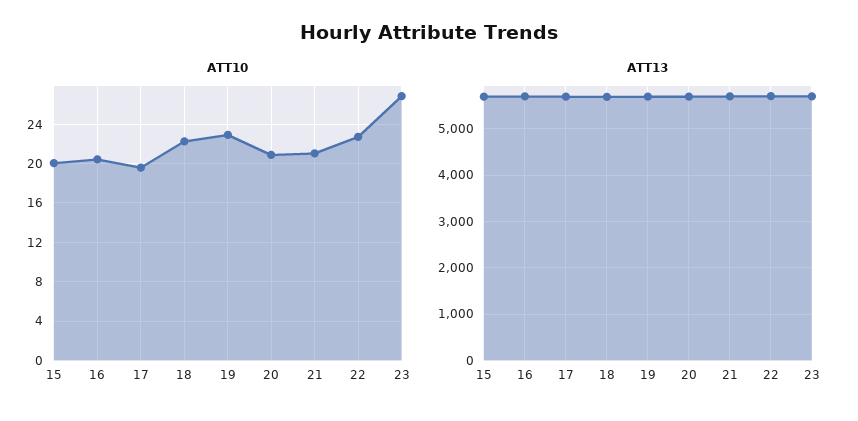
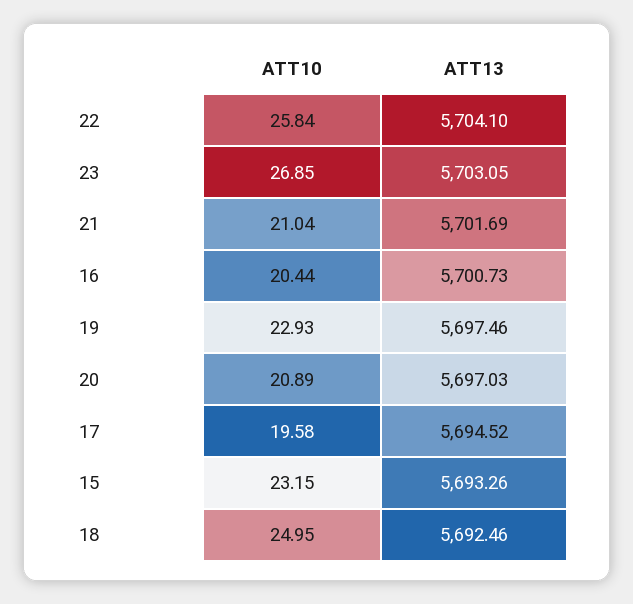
ATT10, 15: 20 -> 23.15
ATT10, 18: 22 -> 24.95
ATT10, 22: 23 -> 25.84

